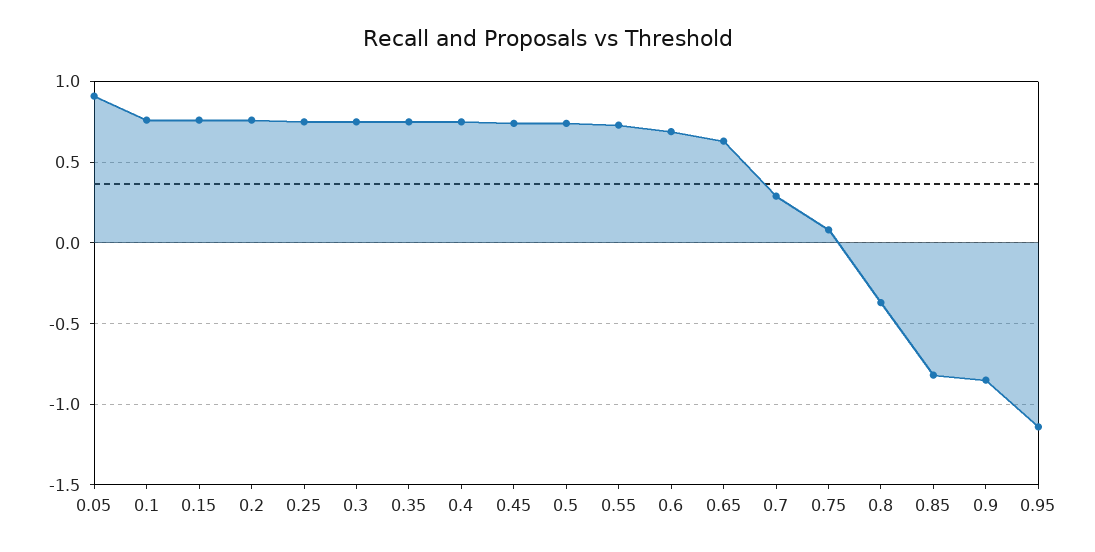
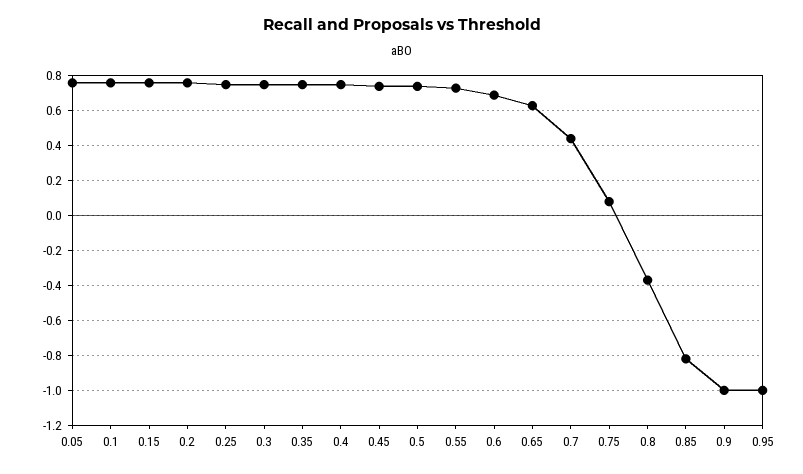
0.05: 0.9 -> 0.75
0.7: 0.3 -> 0.45
0.9: -0.85 -> -1
0.95: -1.15 -> -1

